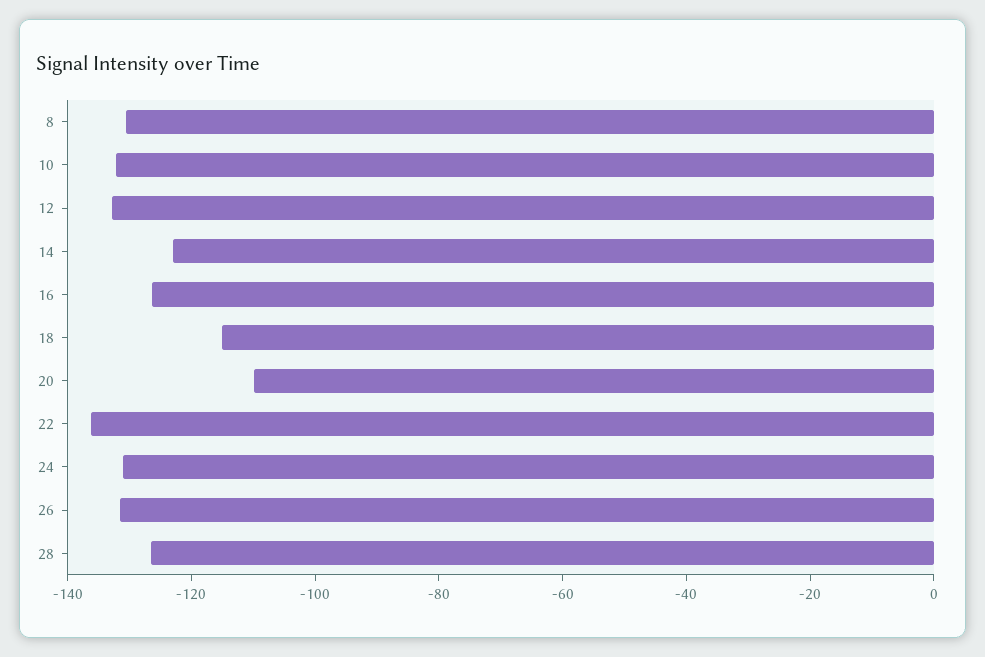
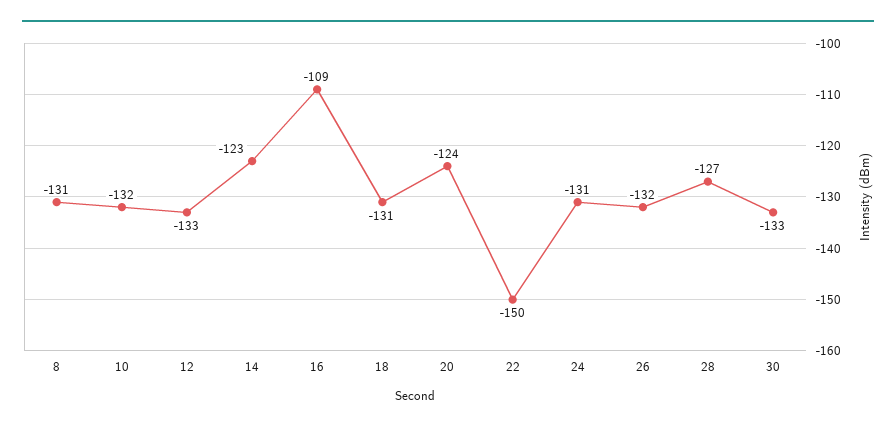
16: -125 -> -109
18: -115 -> -131
20: -110 -> -124
22: -135 -> -150
30: none -> -133

